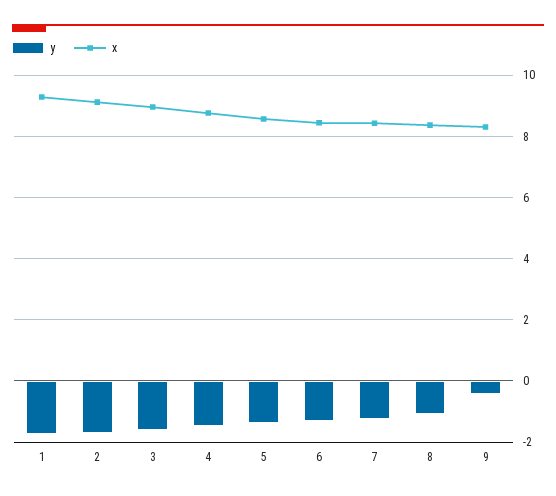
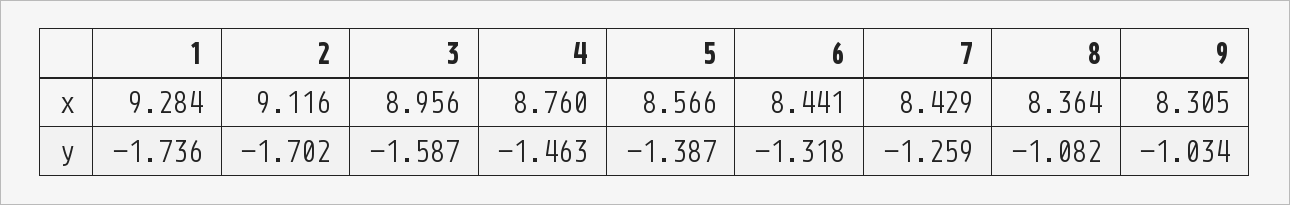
y, 9: -0.4 -> -1.034

